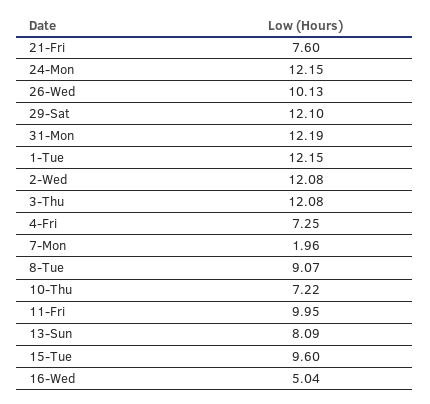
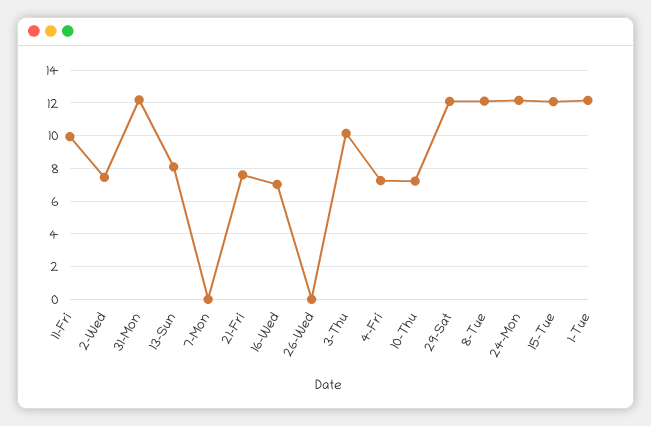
26-Wed: 10.13 -> 0
2-Wed: 12.08 -> 7.5
3-Thu: 12.08 -> 10
7-Mon: 1.96 -> 0
8-Tue: 9.07 -> 12
15-Tue: 9.6 -> 12
16-Wed: 5.04 -> 7

